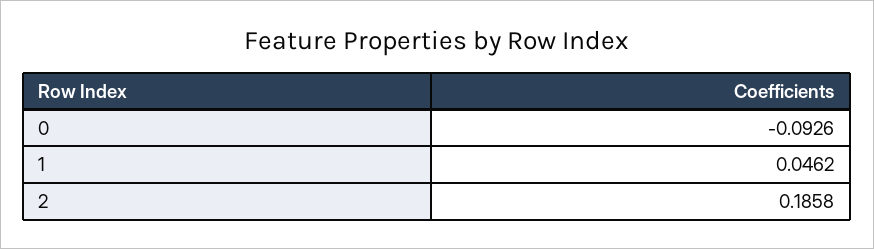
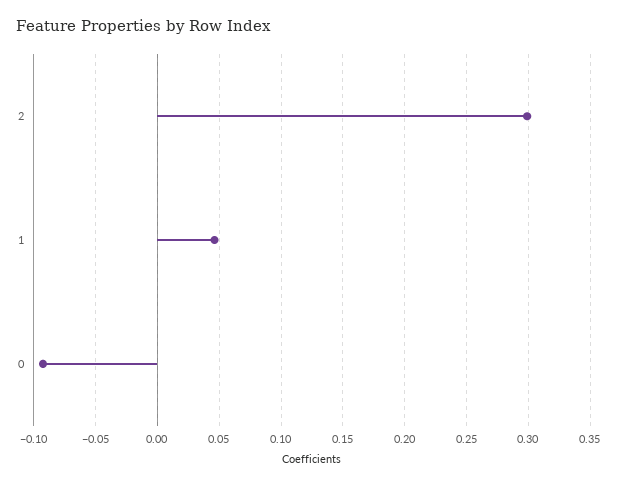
2: 0.1858 -> 0.3

